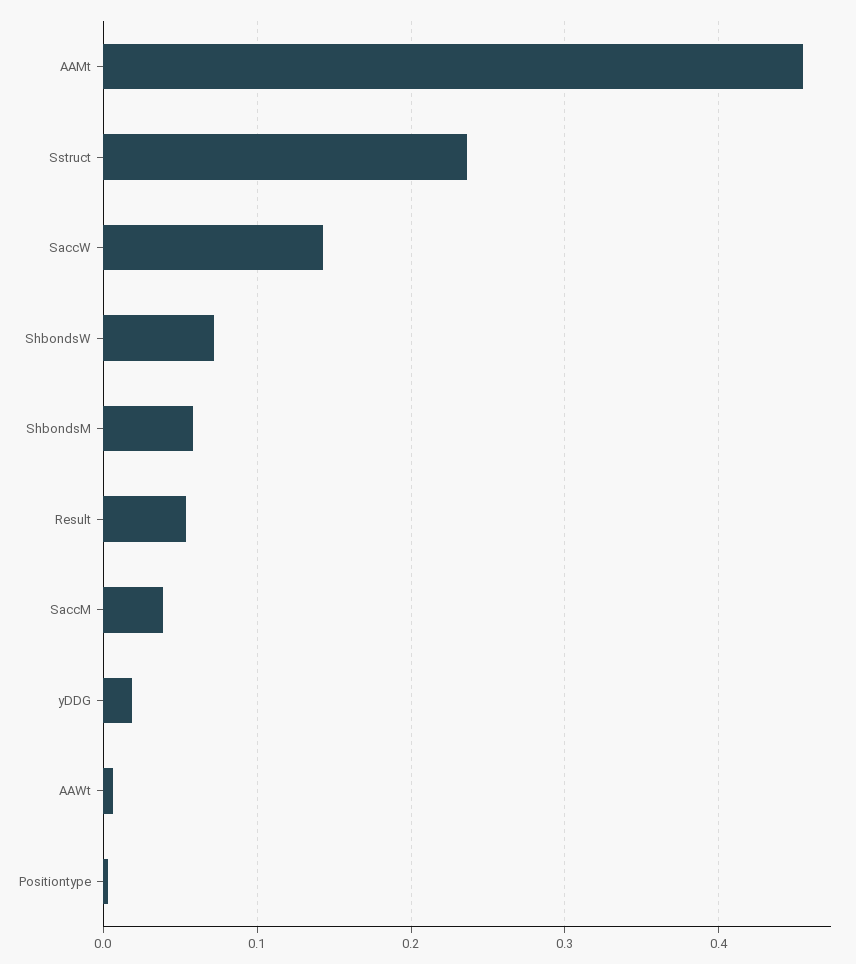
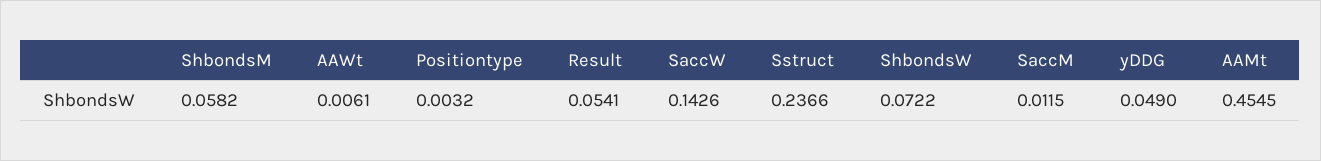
SaccM: 0.04 -> 0.0115
yDDG: 0.02 -> 0.049

